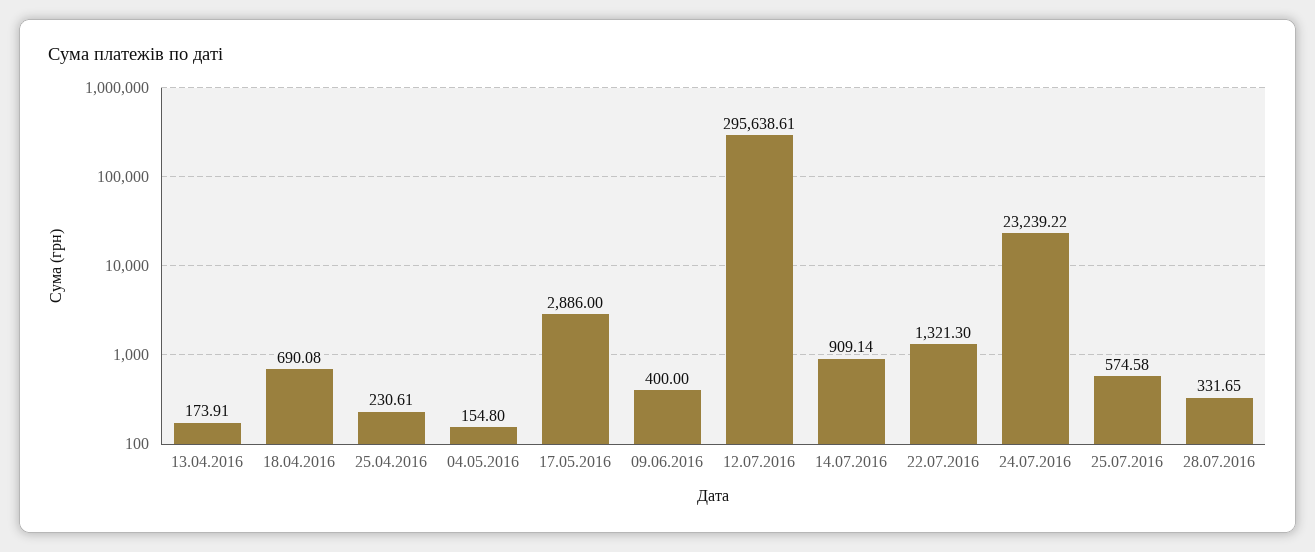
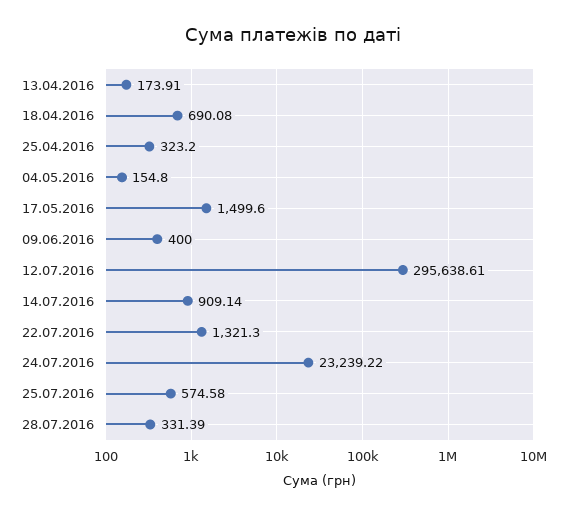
25.04.2016: 230.61 -> 323.2
17.05.2016: 2886 -> 1499.6
28.07.2016: 331.65 -> 331.39

